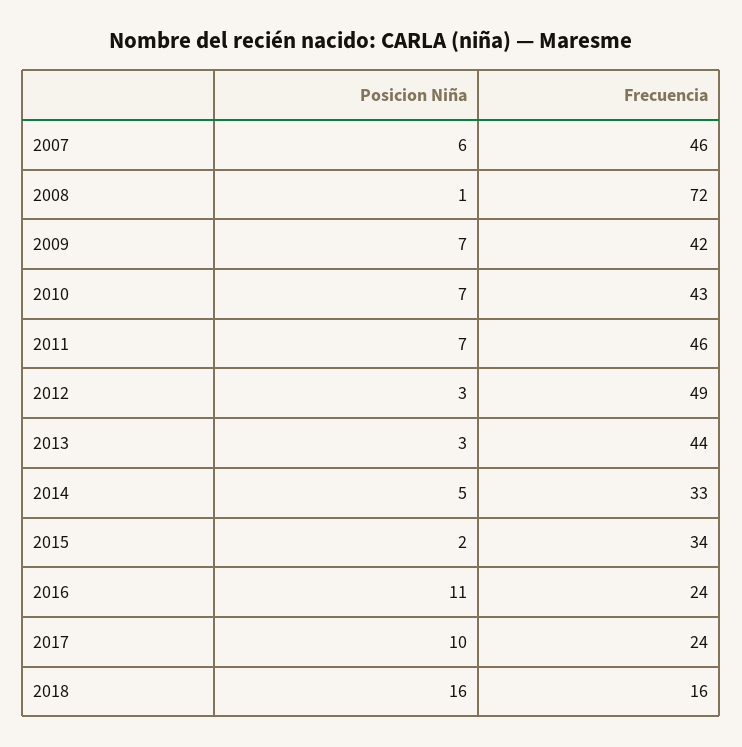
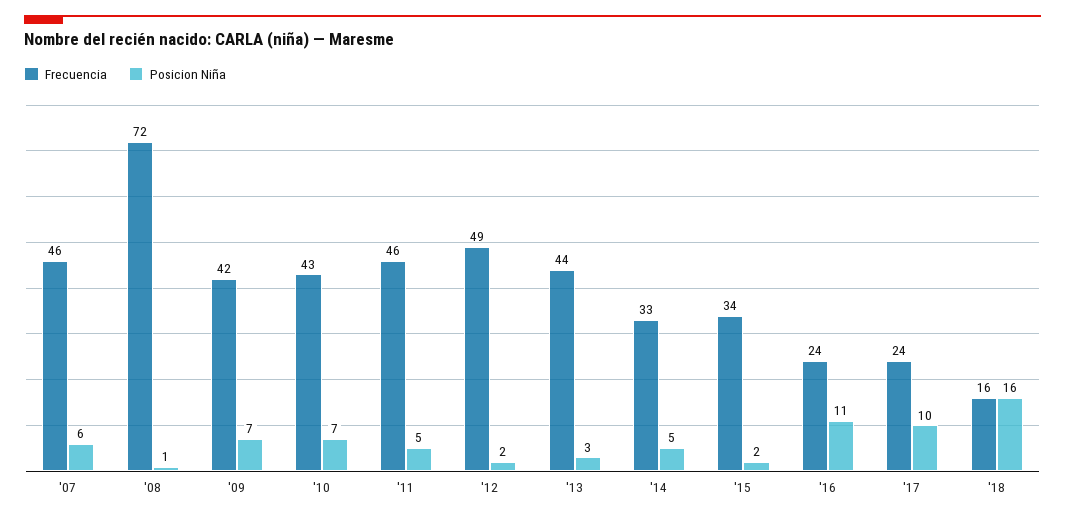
Posicion Niña, 2011: 7 -> 5
Posicion Niña, 2012: 3 -> 2

